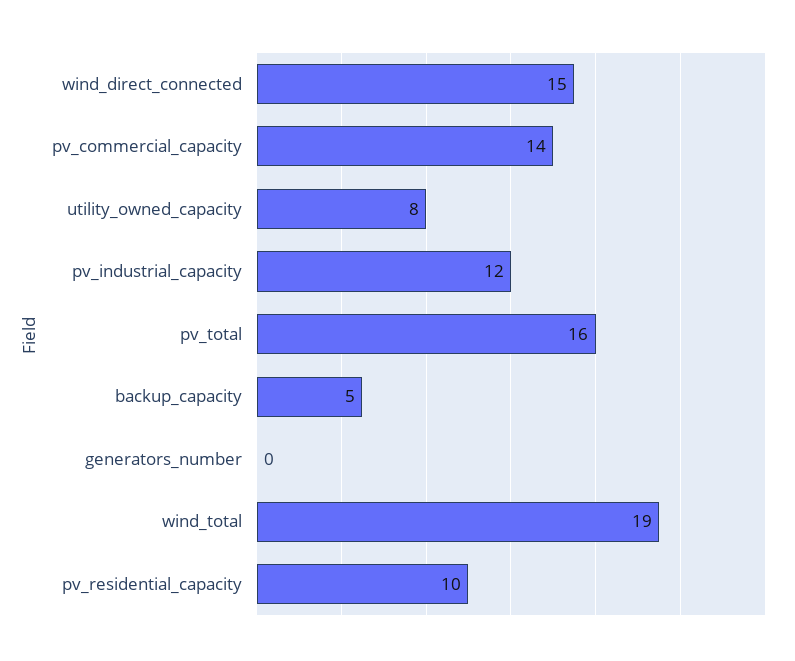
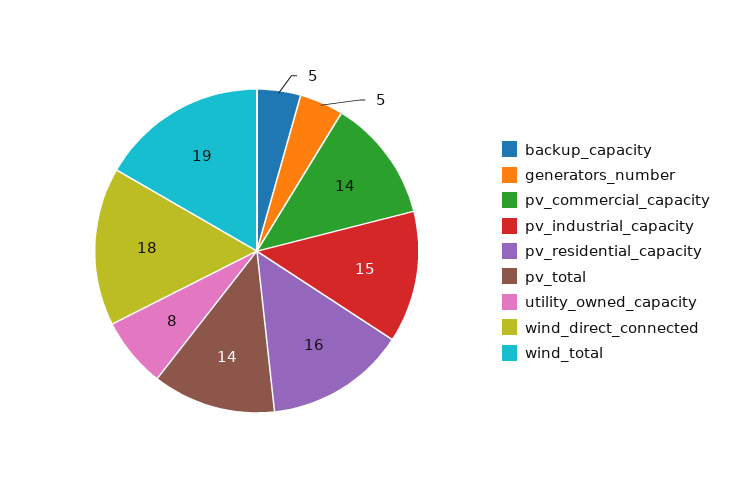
wind_direct_connected: 15 -> 18
pv_industrial_capacity: 12 -> 15
pv_total: 16 -> 14
generators_number: 0 -> 5
pv_residential_capacity: 10 -> 16

